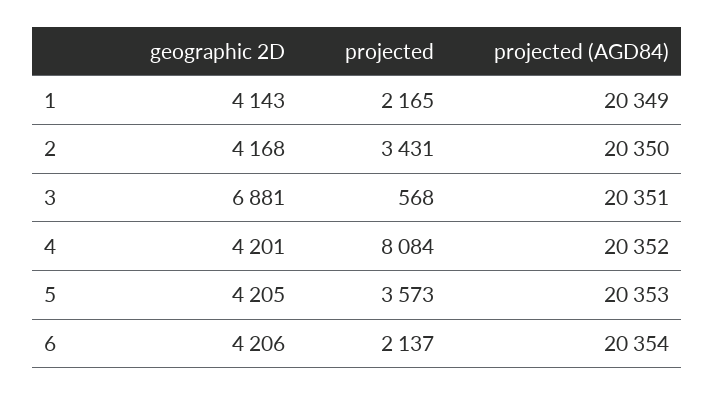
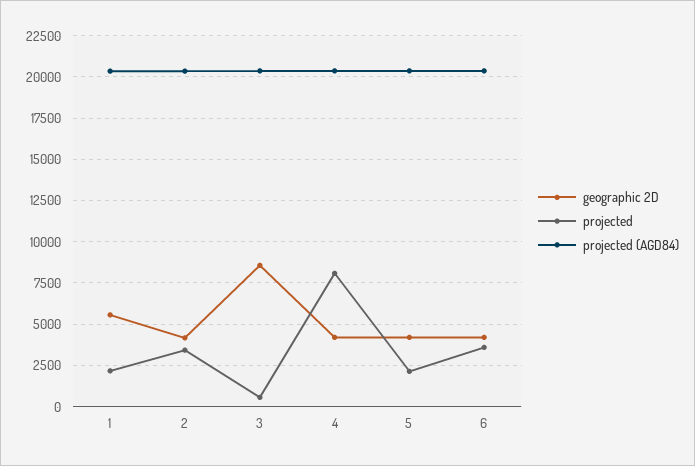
geographic 2D, 1: 4143 -> 5500
geographic 2D, 3: 6881 -> 8500
projected, 5: 3573 -> 2000
projected, 6: 2137 -> 3500

